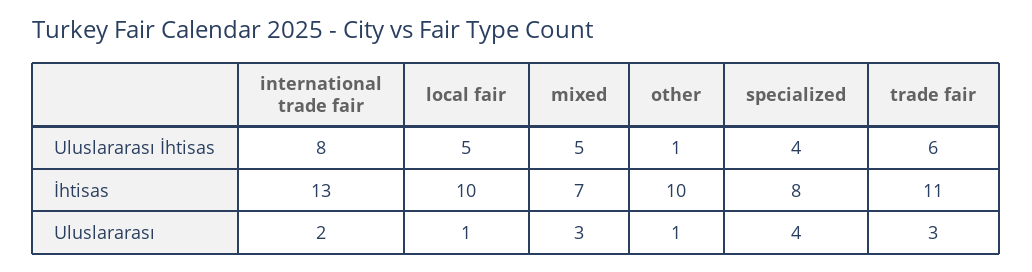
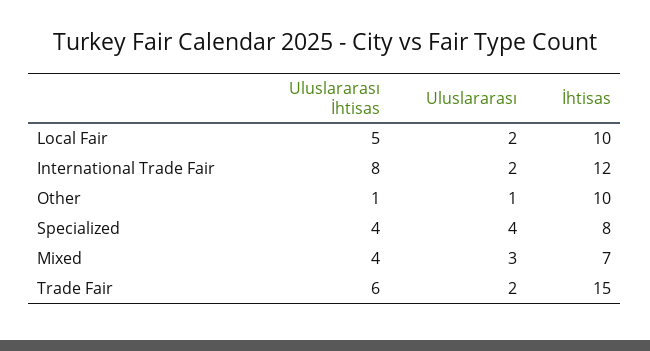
mixed, Uluslararası İhtisas: 5 -> 4
international trade fair, İhtisas: 13 -> 12
trade fair, İhtisas: 11 -> 15
local fair, Uluslararası: 1 -> 2
trade fair, Uluslararası: 3 -> 2

